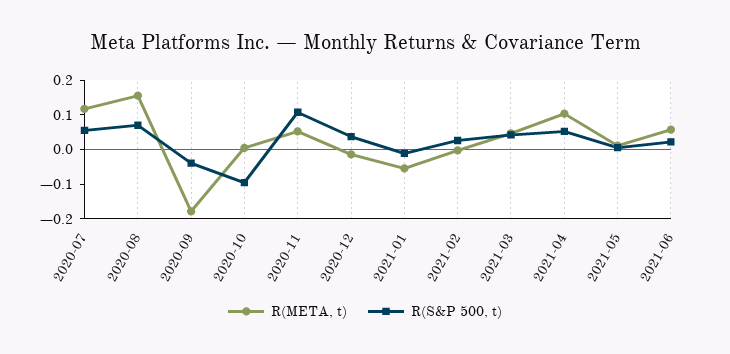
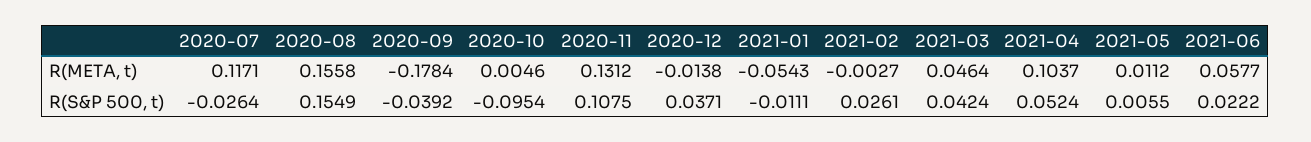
R(S&P 500, t), 2020-07: 0.05 -> -0.0264
R(S&P 500, t), 2020-08: 0.075 -> 0.1549
R(META, t), 2020-11: 0.05 -> 0.1312

